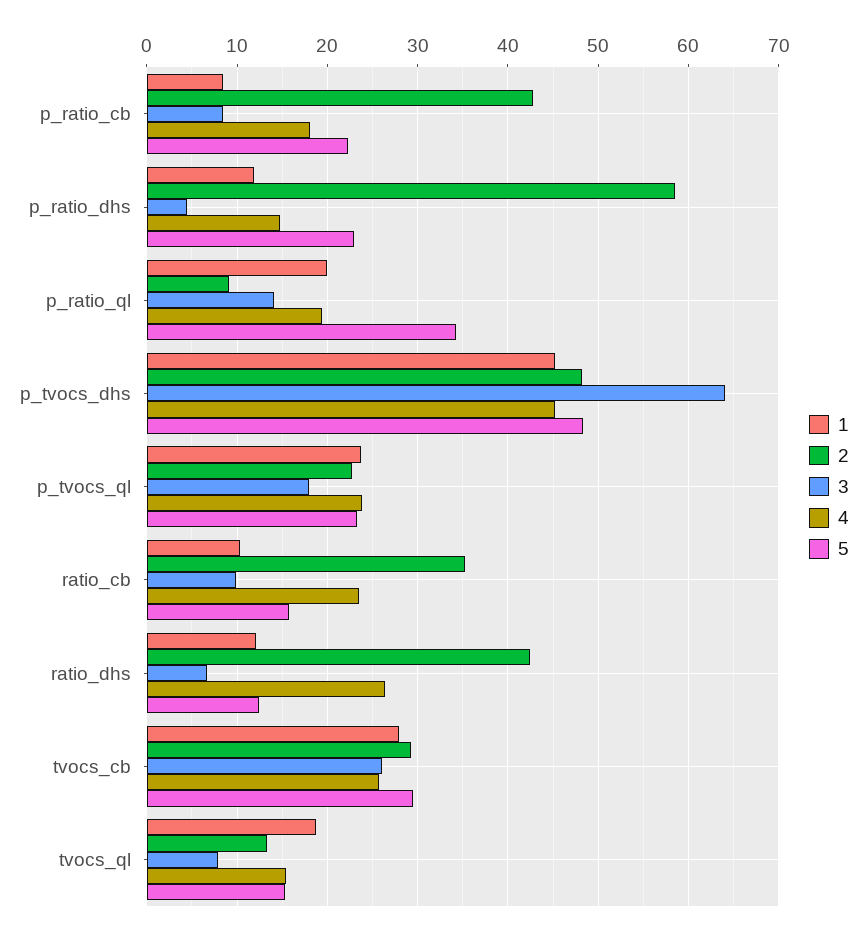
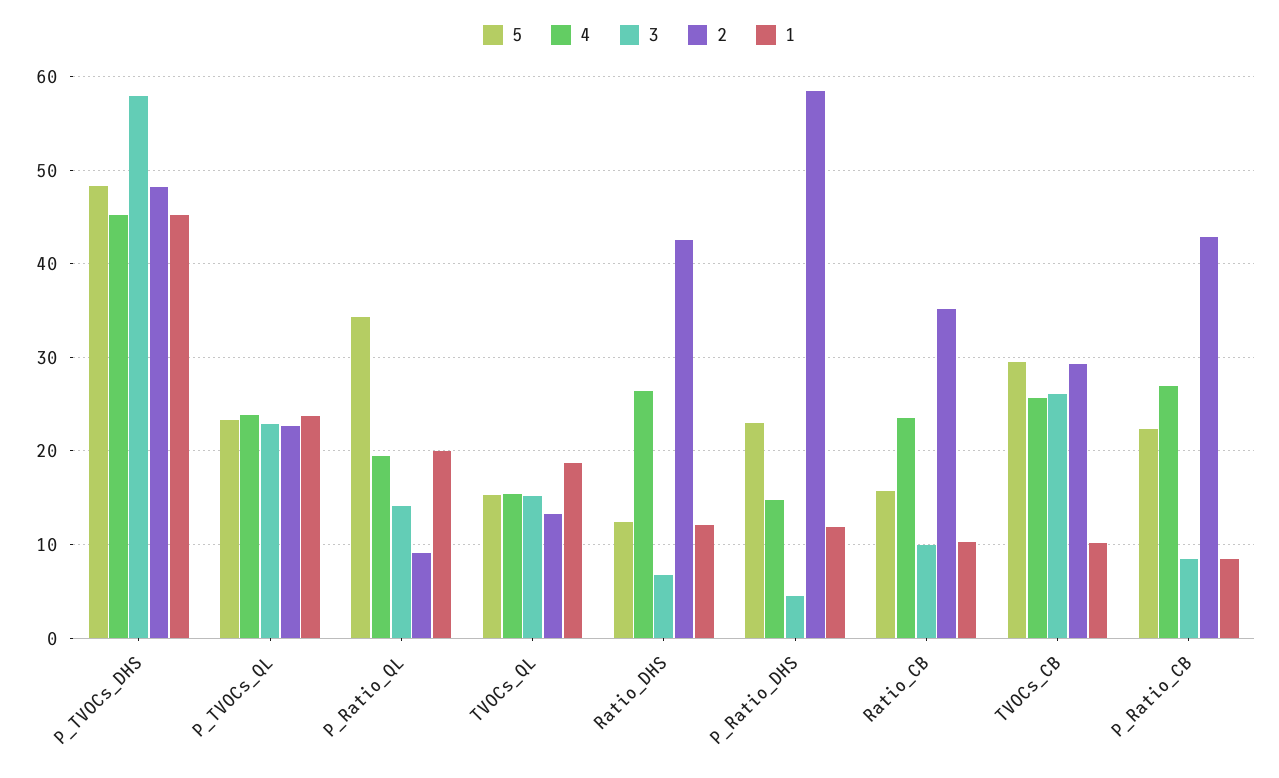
4, p_ratio_cb: 18 -> 27
3, p_tvocs_dhs: 64 -> 58
3, p_tvocs_ql: 18 -> 23
1, tvocs_cb: 28 -> 10
3, tvocs_ql: 8 -> 15

